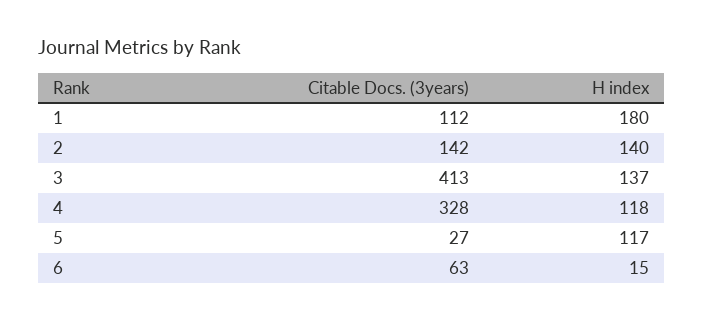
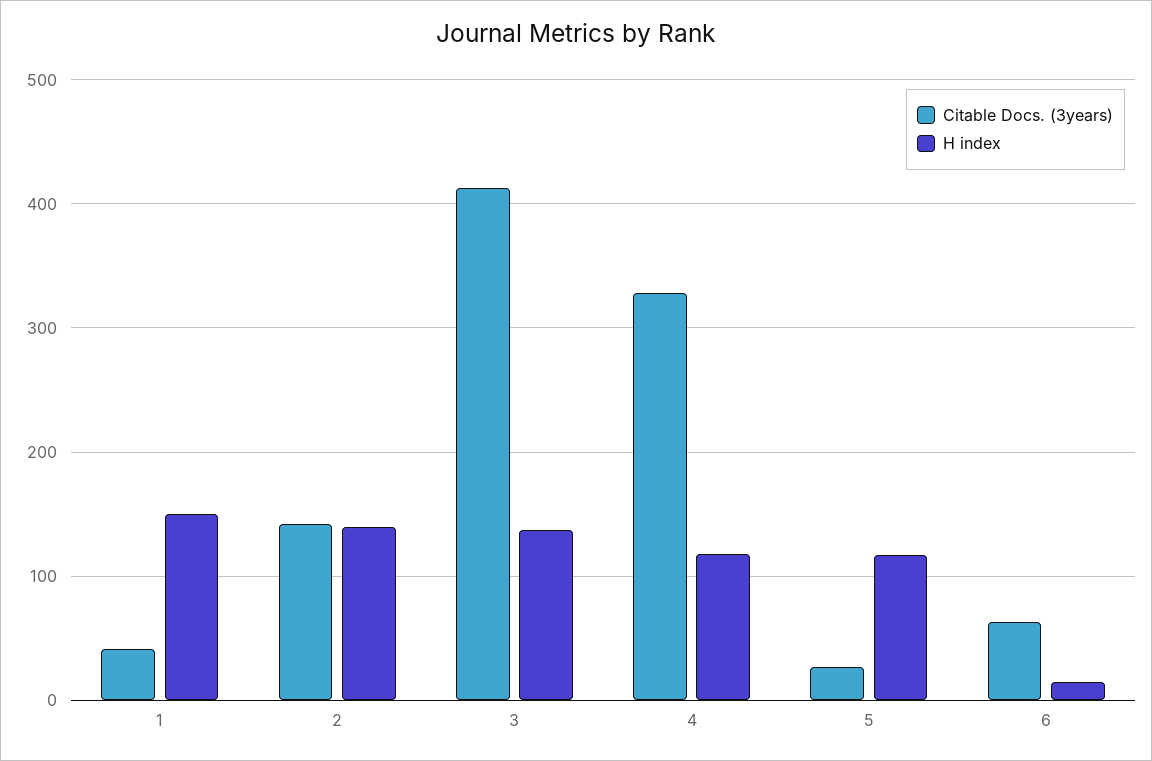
Citable Docs. (3years), 1: 112 -> 40
H index, 1: 180 -> 150

